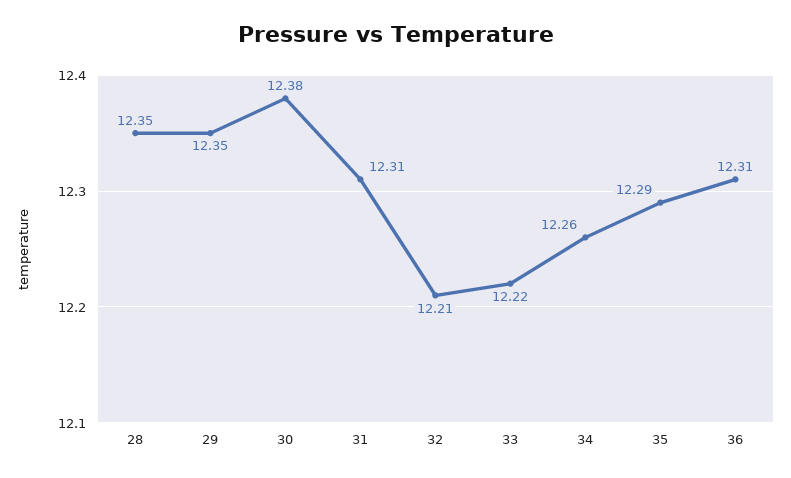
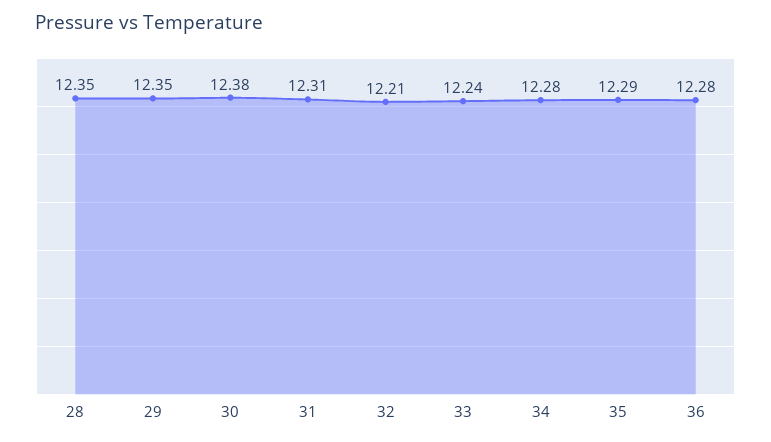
33: 12.22 -> 12.24
34: 12.26 -> 12.28
36: 12.31 -> 12.28

